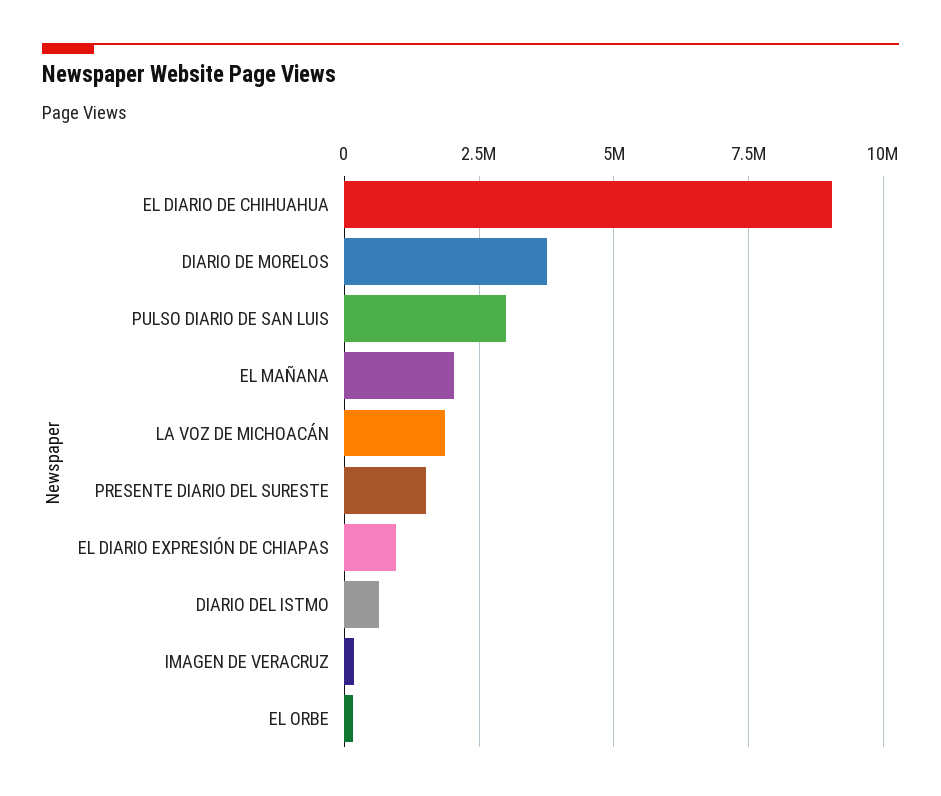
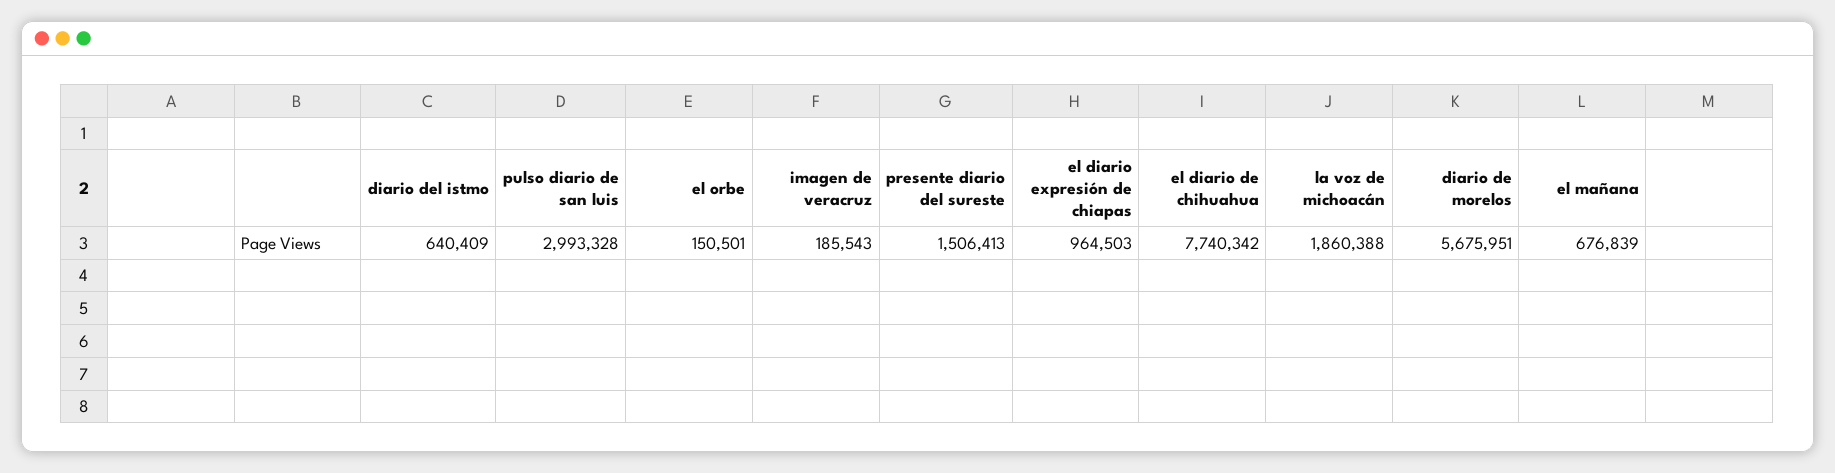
EL DIARIO DE CHIHUAHUA: 9000000 -> 7740342
DIARIO DE MORELOS: 3750000 -> 5675951
EL MAÑANA: 2000000 -> 676839

